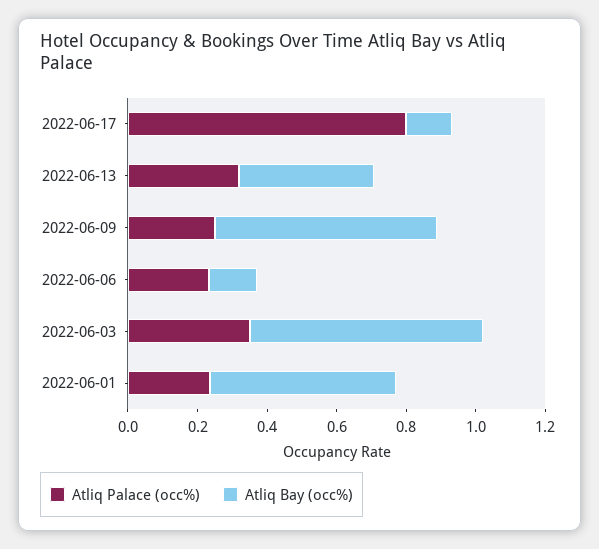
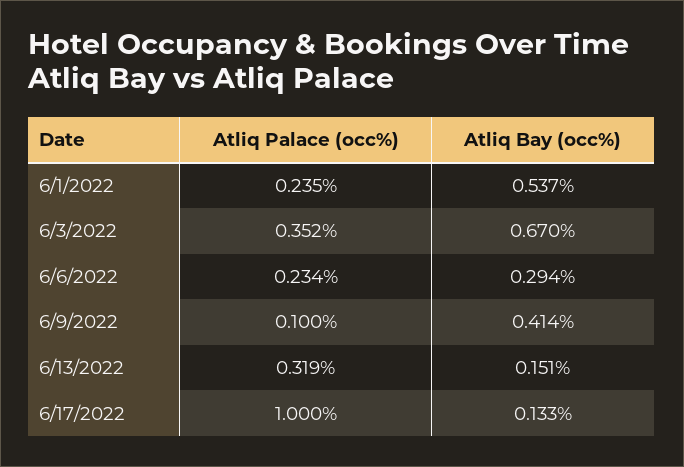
Atliq Palace (occ%), 2022-06-17: 0.8 -> 1
Atliq Bay (occ%), 2022-06-13: 0.4 -> 0.151
Atliq Palace (occ%), 2022-06-09: 0.25 -> 0.1
Atliq Bay (occ%), 2022-06-09: 0.65 -> 0.414
Atliq Bay (occ%), 2022-06-06: 0.15 -> 0.294

